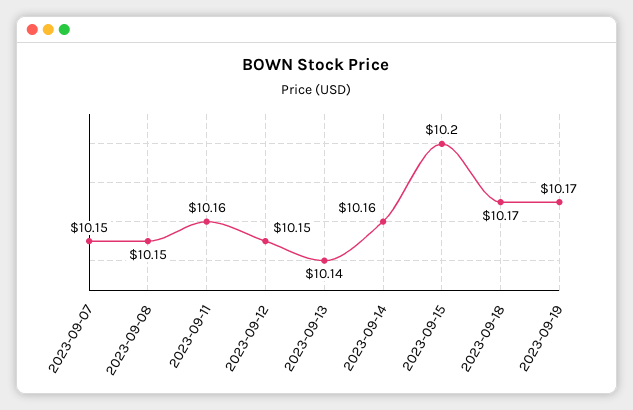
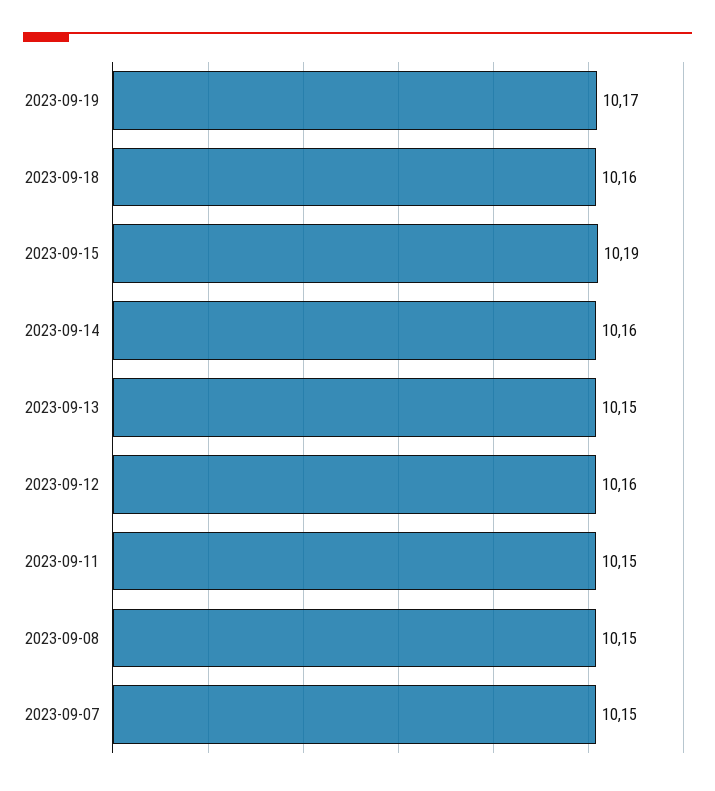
2023-09-11: 10.16 -> 10.15
2023-09-12: 10.15 -> 10.16
2023-09-13: 10.14 -> 10.15
2023-09-15: 10.2 -> 10.19
2023-09-18: 10.17 -> 10.16

